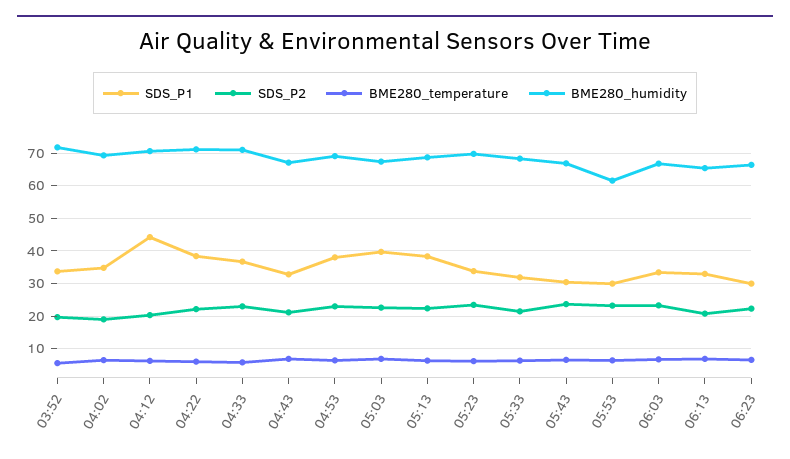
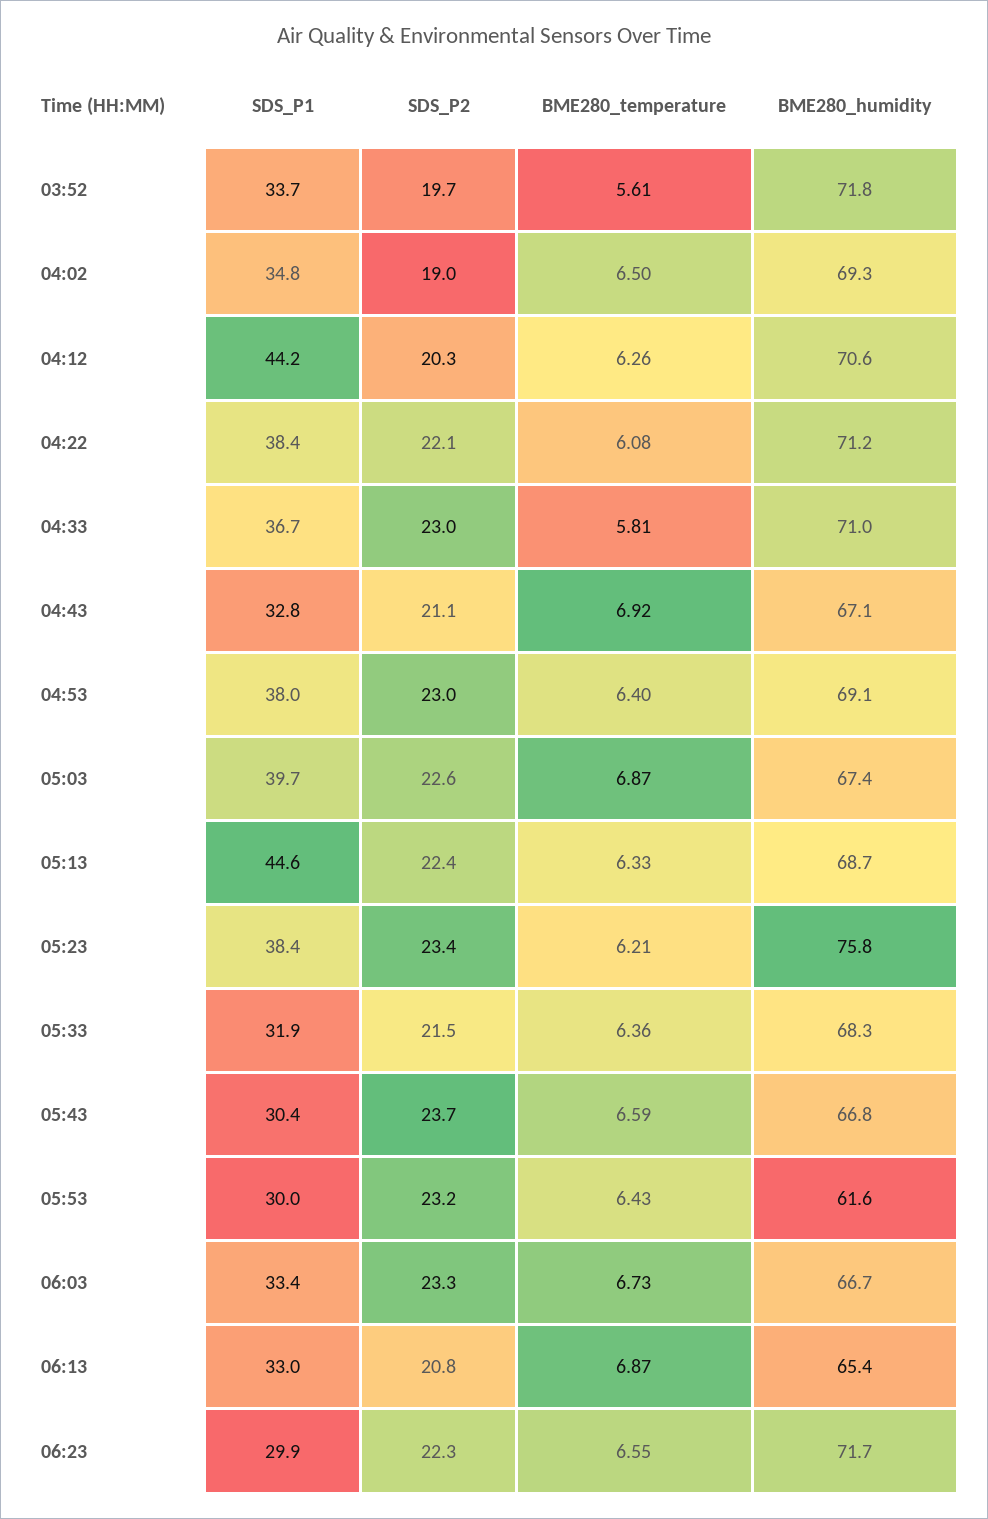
SDS_P1, 05:13: 38 -> 44.6
SDS_P1, 05:23: 34 -> 38.4
BME280_humidity, 05:23: 70 -> 75.8
BME280_humidity, 06:23: 66 -> 71.7

